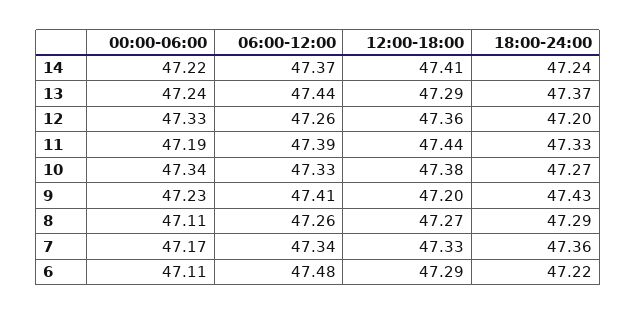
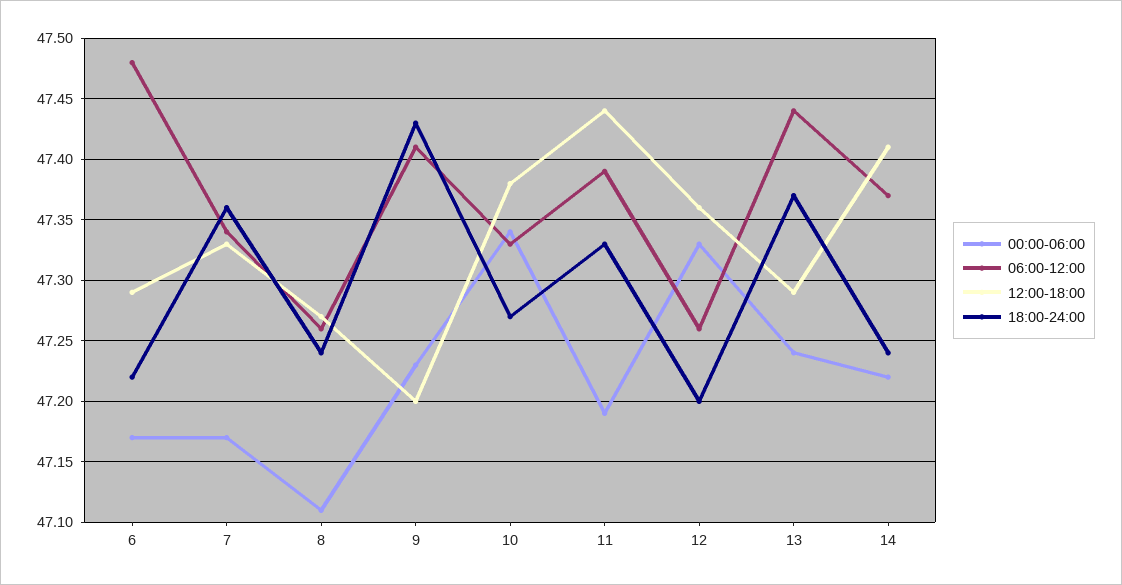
18:00-24:00, 8: 47.29 -> 47.24
00:00-06:00, 6: 47.11 -> 47.17

